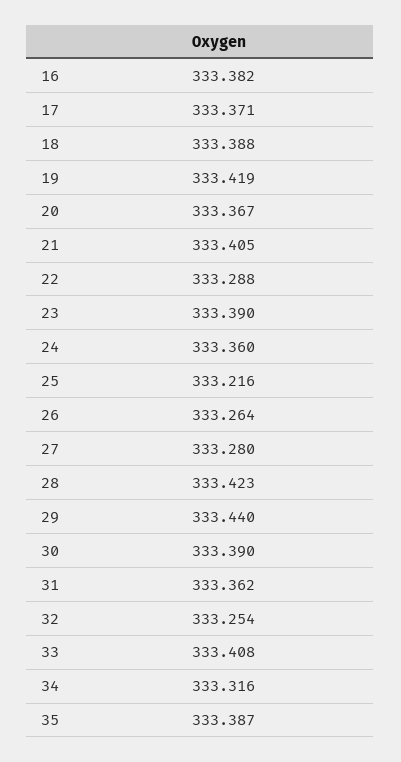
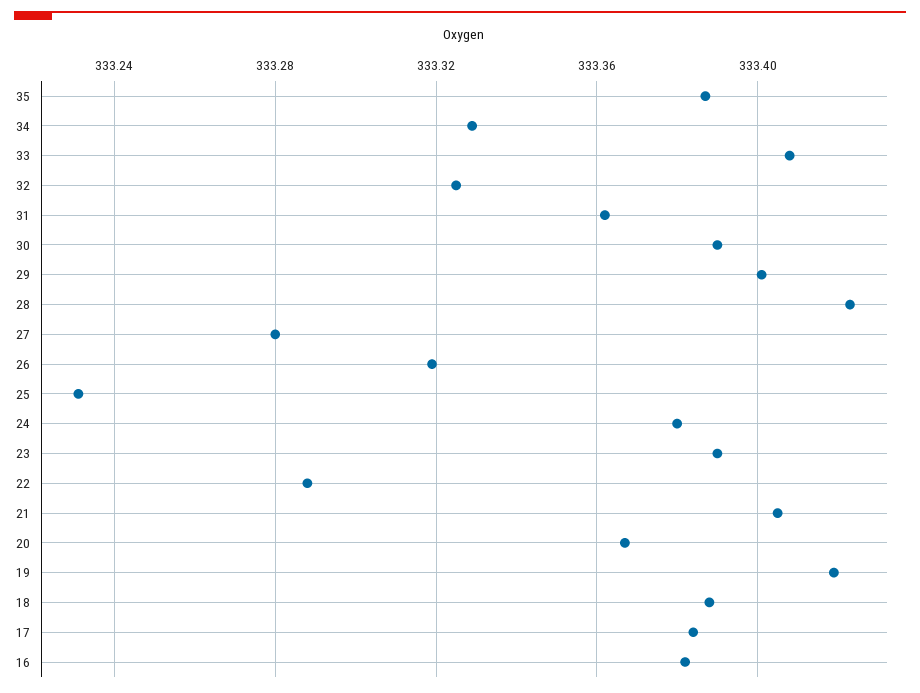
17: 333.371 -> 333.385
24: 333.36 -> 333.38
25: 333.216 -> 333.23
26: 333.264 -> 333.32
29: 333.44 -> 333.4
32: 333.254 -> 333.325
34: 333.316 -> 333.33

